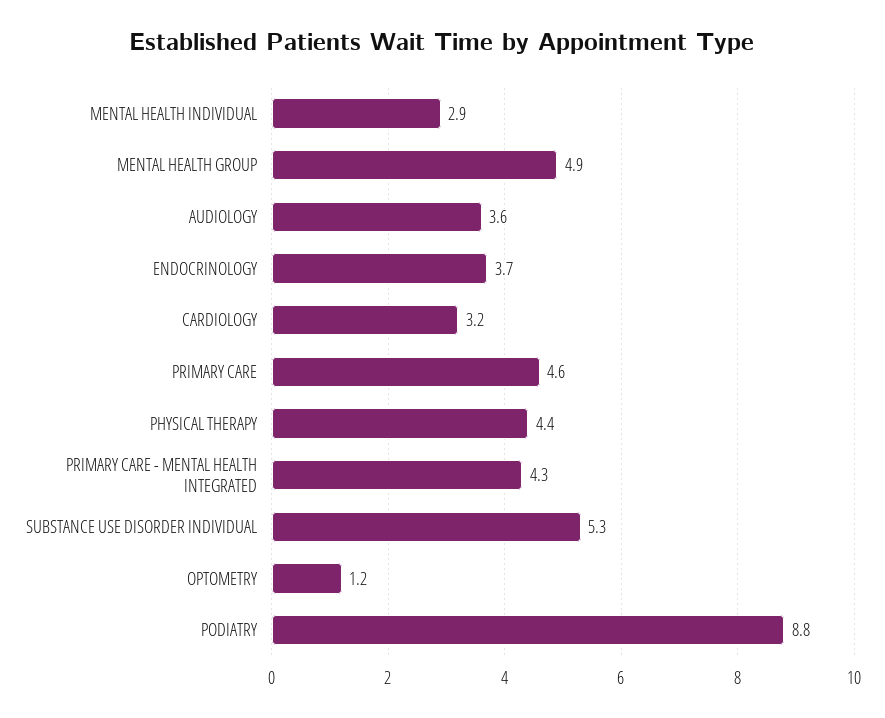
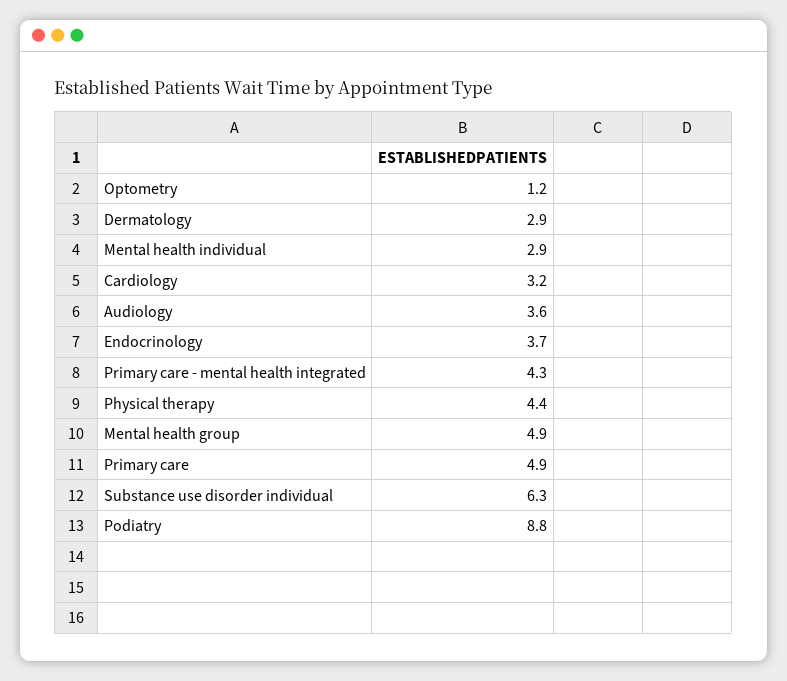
PRIMARY CARE: 4.6 -> 4.9
SUBSTANCE USE DISORDER INDIVIDUAL: 5.3 -> 6.3
Dermatology: none -> 2.9

